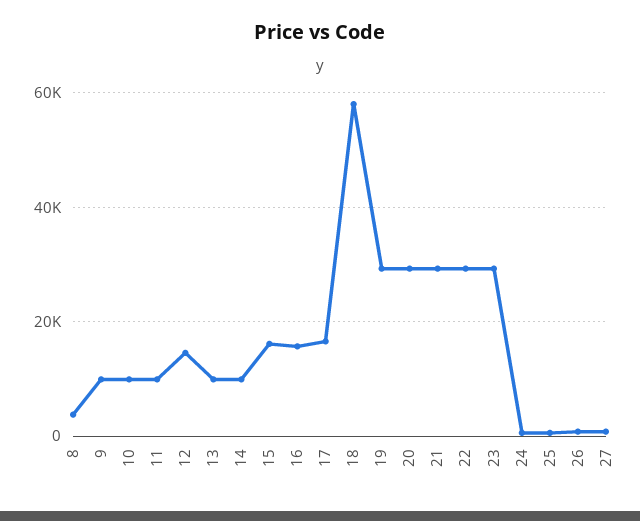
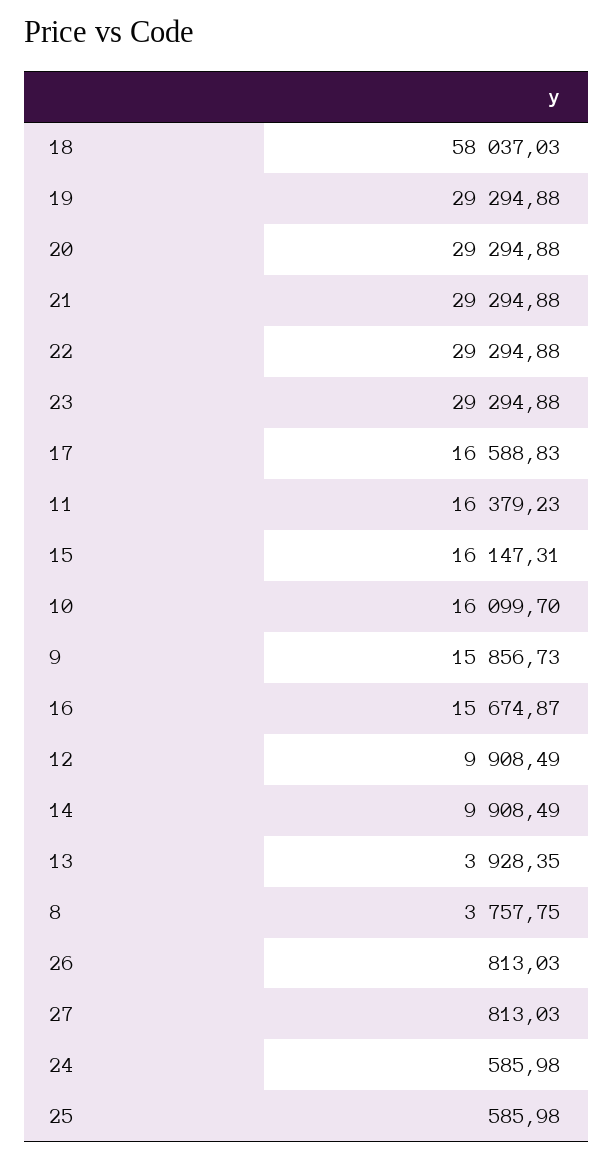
9: 10000 -> 15856.73
10: 10000 -> 16099.7
11: 10000 -> 16379.23
12: 14000 -> 9908.49
13: 10000 -> 3928.35

